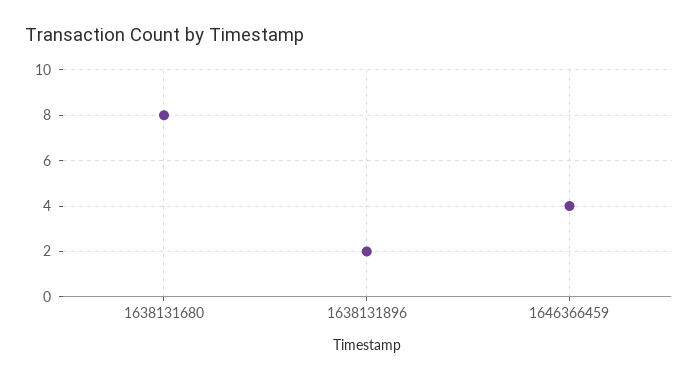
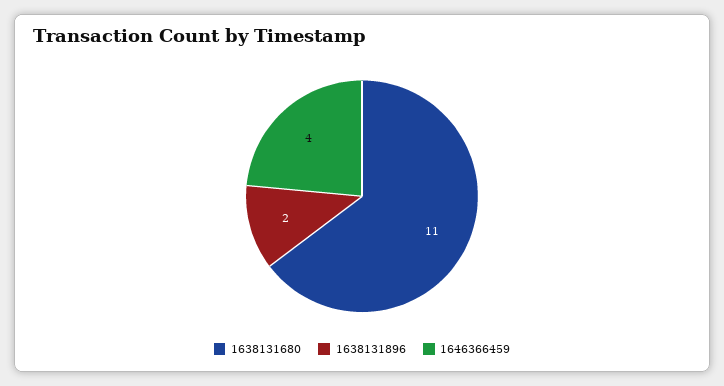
1638131680: 8 -> 11

